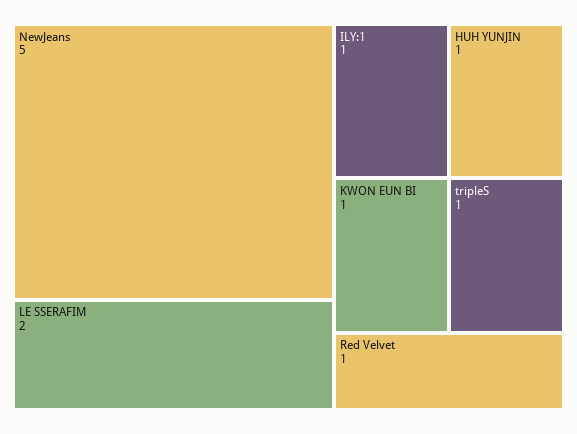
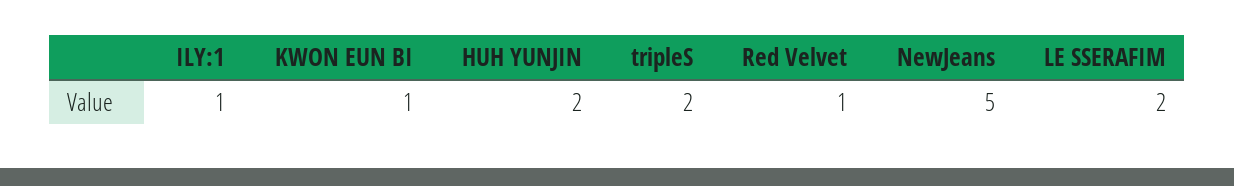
HUH YUNJIN: 1 -> 2
tripleS: 1 -> 2

